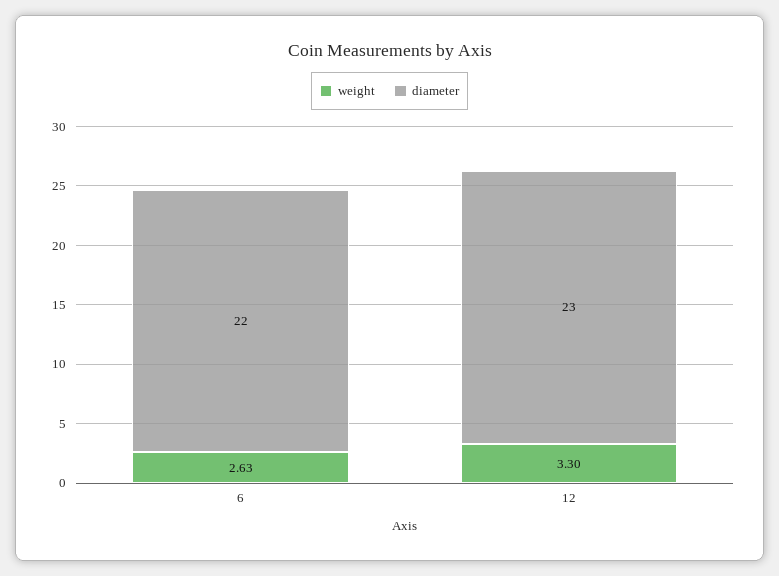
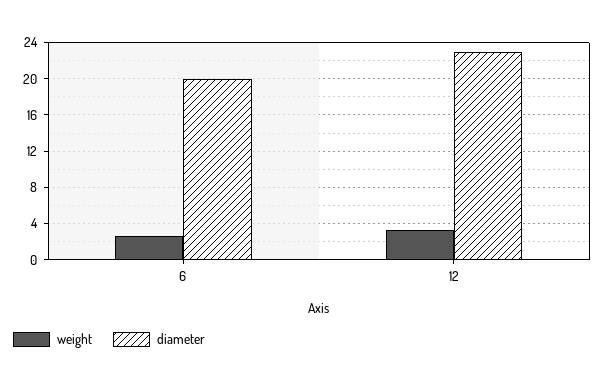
diameter, 6: 22 -> 20

